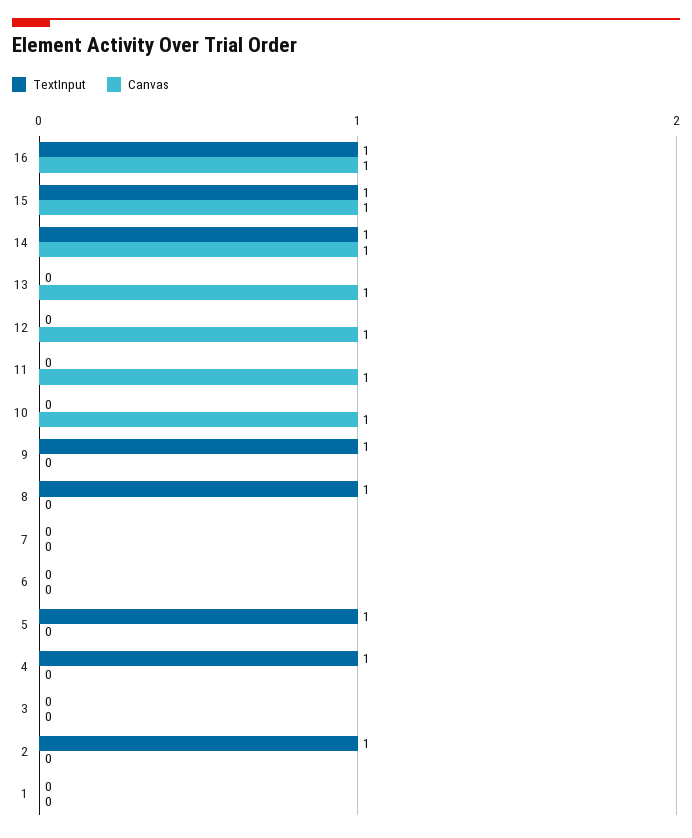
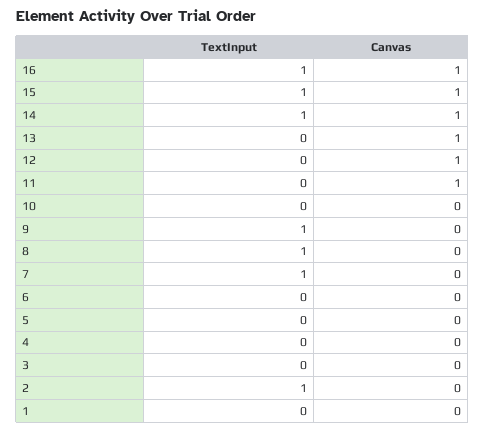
Canvas, 10: 1 -> 0
TextInput, 7: 0 -> 1
TextInput, 5: 1 -> 0
TextInput, 4: 1 -> 0

